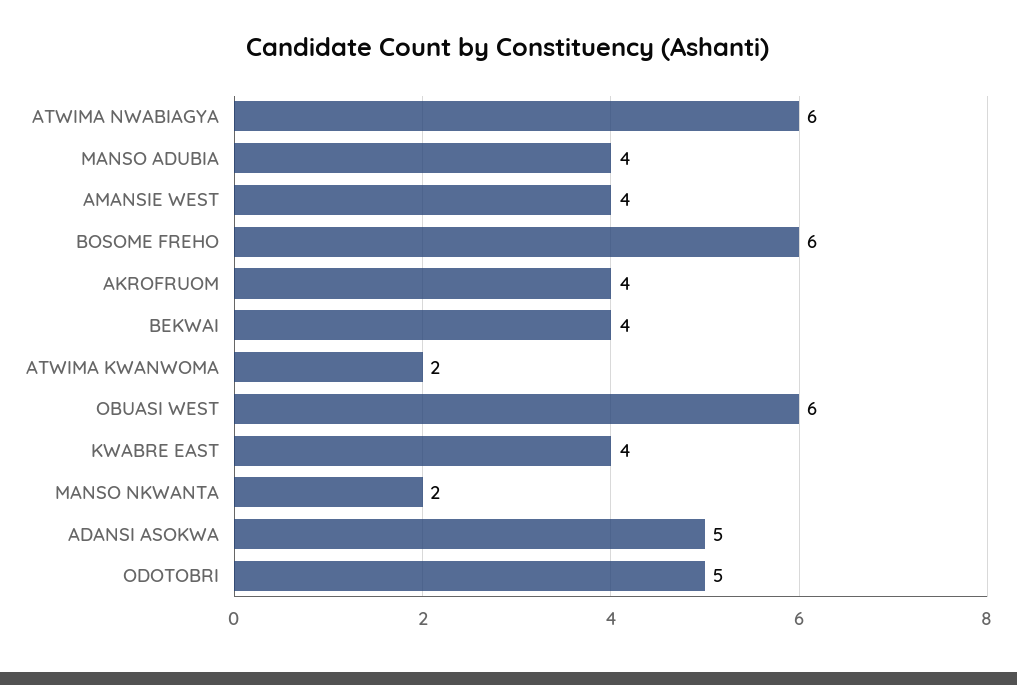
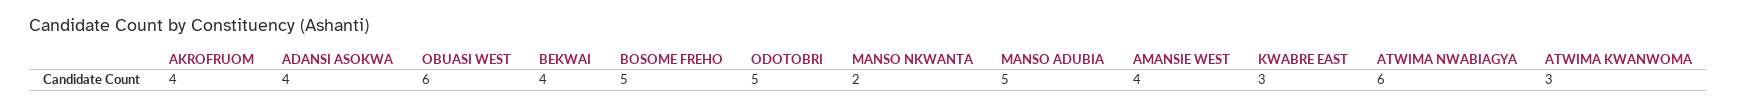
MANSO ADUBIA: 4 -> 5
BOSOME FREHO: 6 -> 5
ATWIMA KWANWOMA: 2 -> 3
KWABRE EAST: 4 -> 3
ADANSI ASOKWA: 5 -> 4

